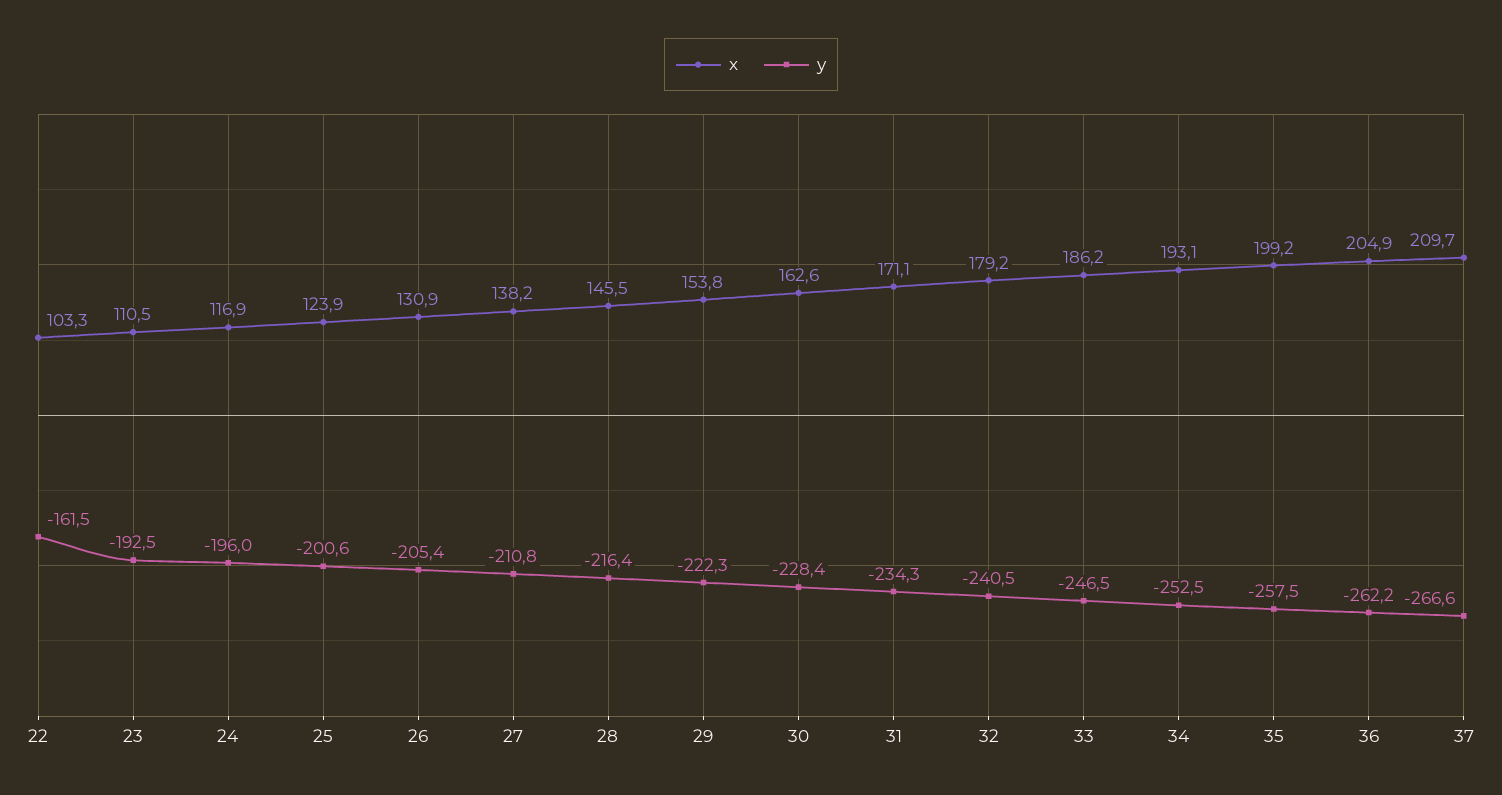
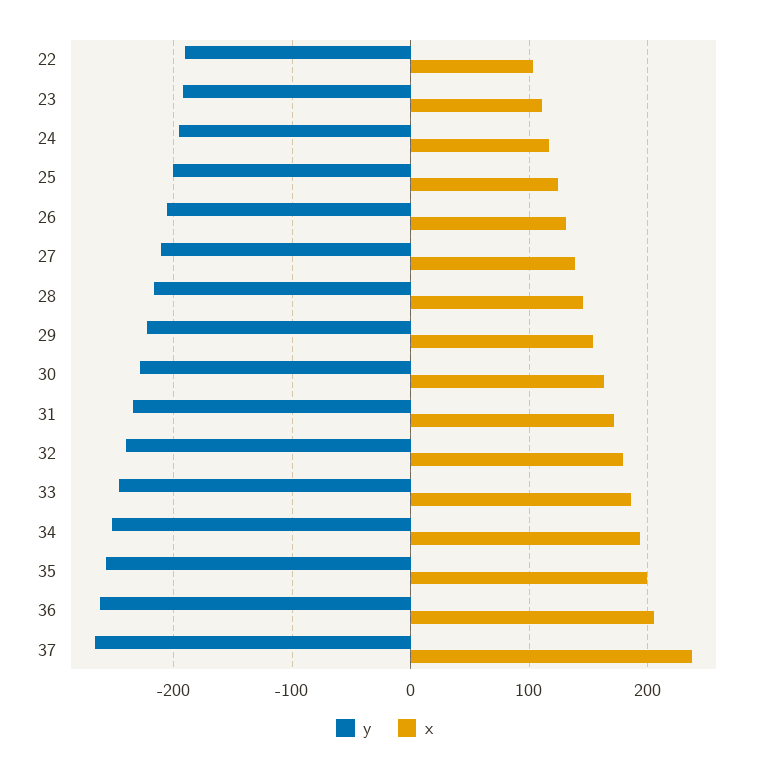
y, 22: -161.5 -> -190
x, 37: 209.7 -> 240

